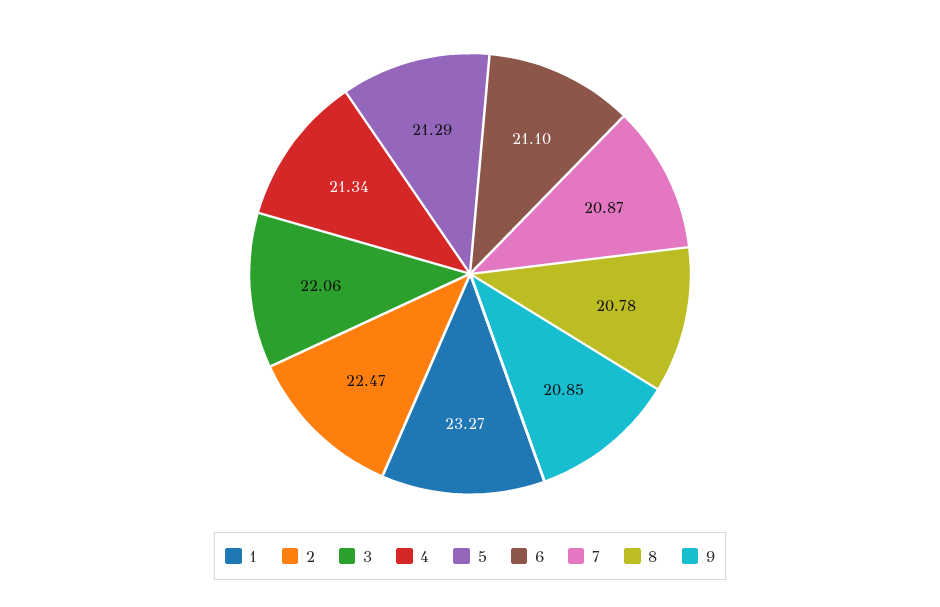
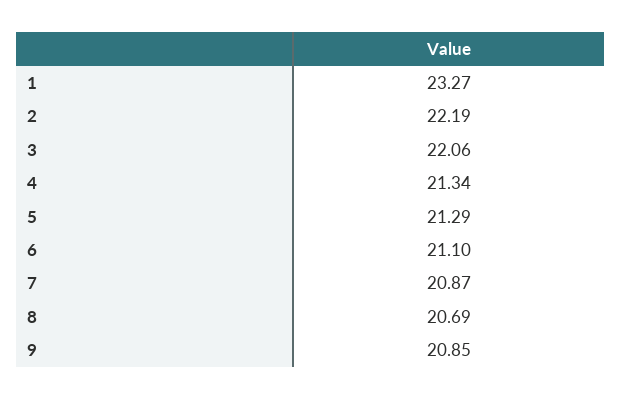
2: 22.47 -> 22.19
8: 20.78 -> 20.69

